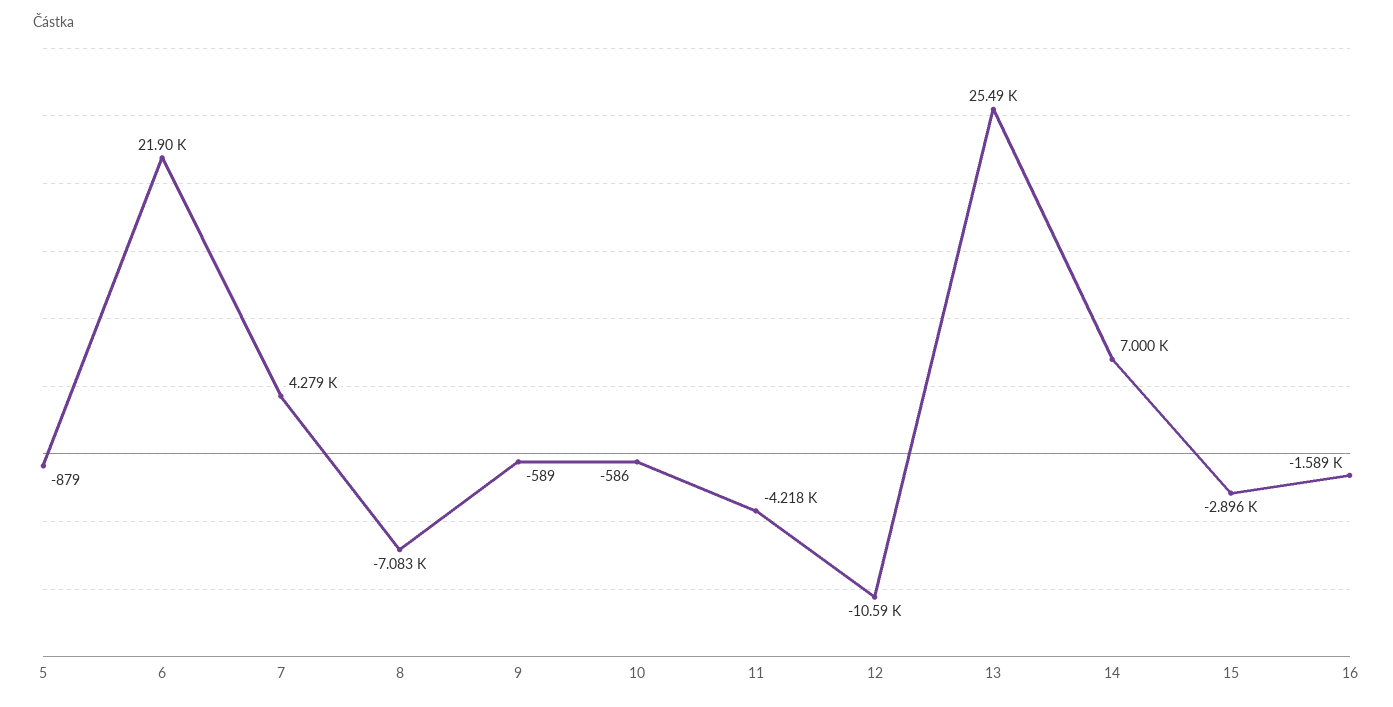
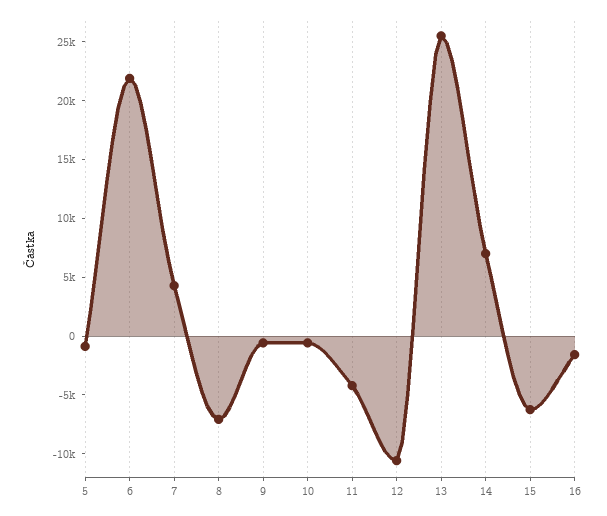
15: -2896 -> -6000

